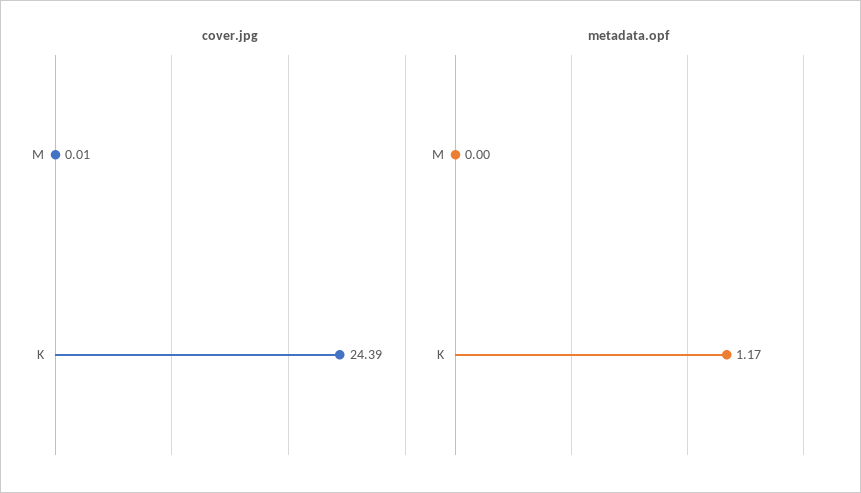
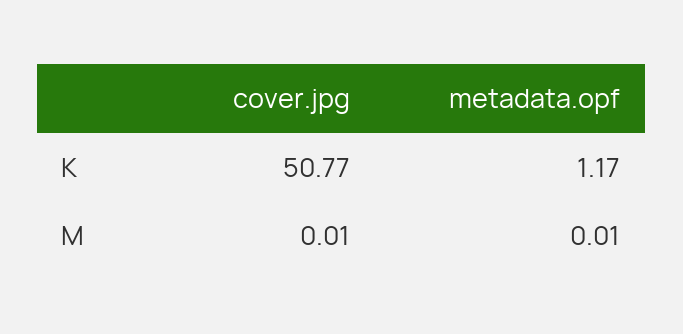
cover.jpg, K: 24.39 -> 50.77
metadata.opf, M: 0 -> 0.01

